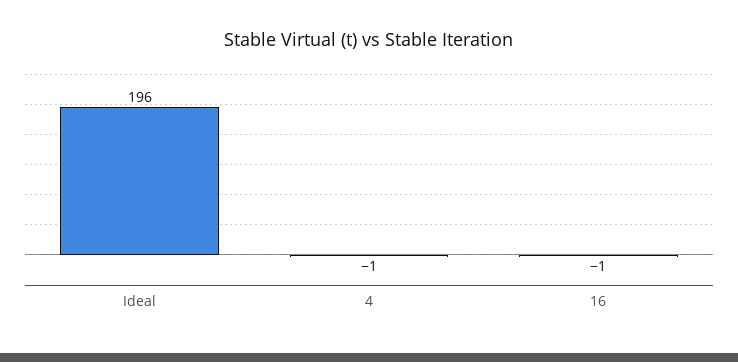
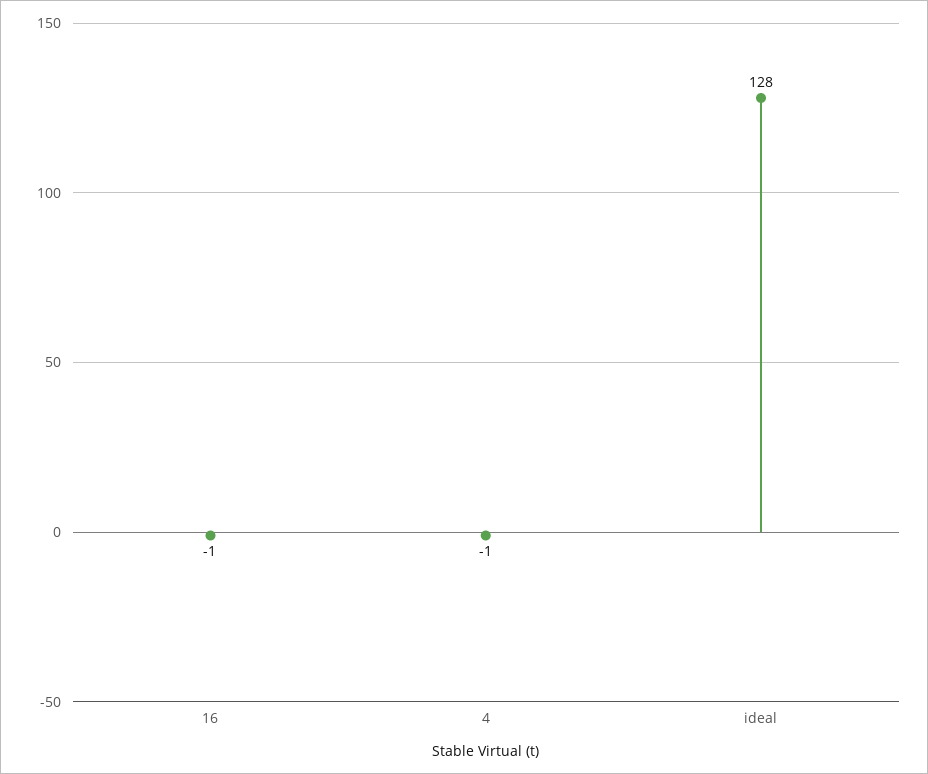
Ideal: 196 -> 128

